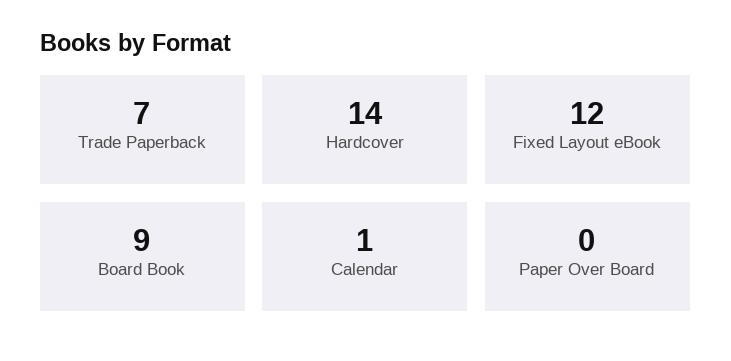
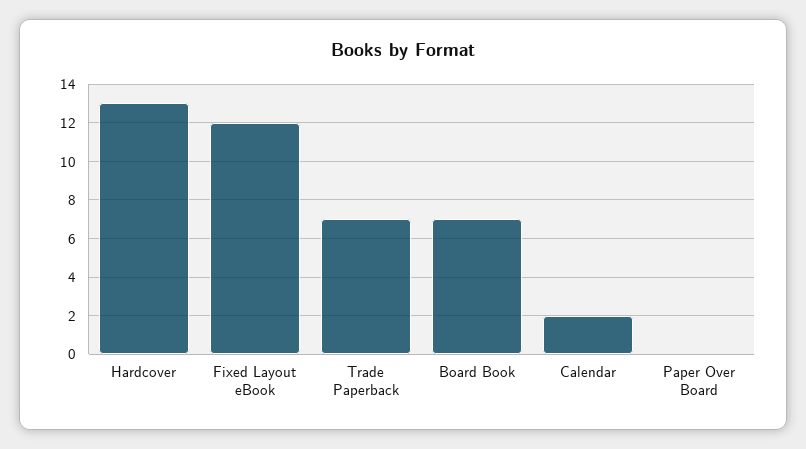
Hardcover: 14 -> 13
Board Book: 9 -> 7
Calendar: 1 -> 2

